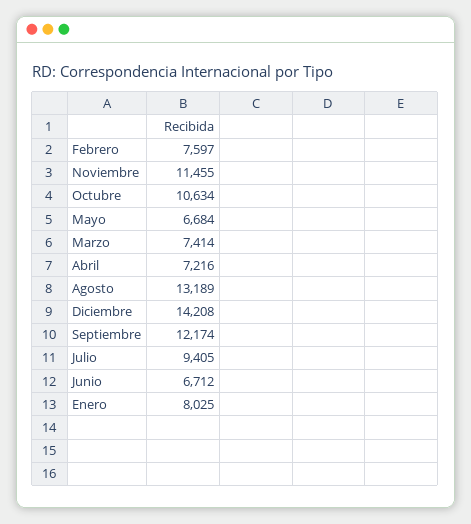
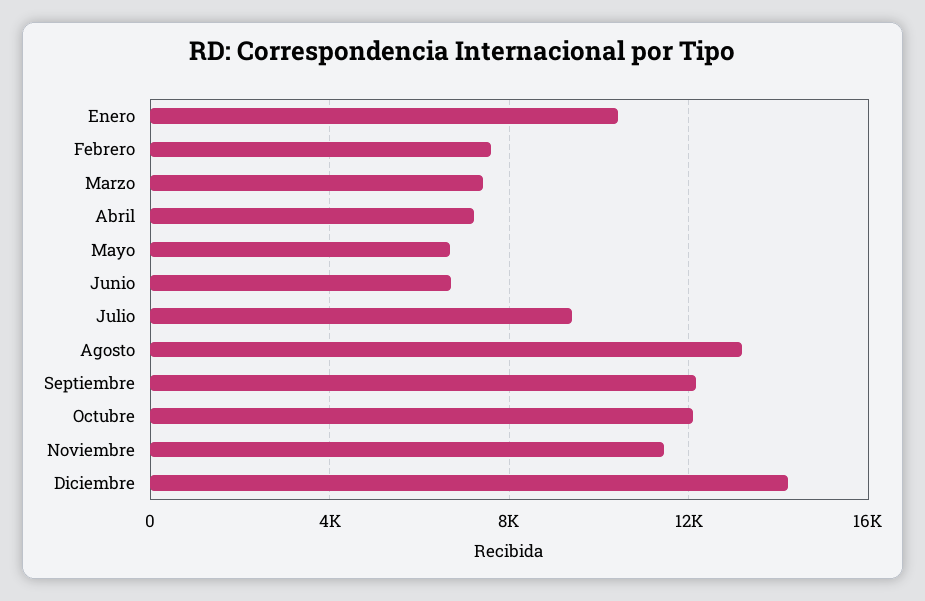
Octubre: 10634 -> 12000
Enero: 8025 -> 10500

